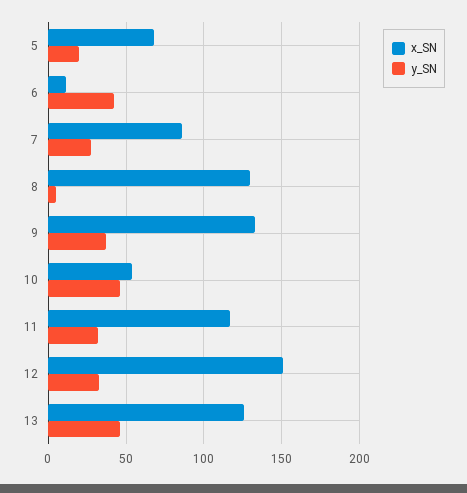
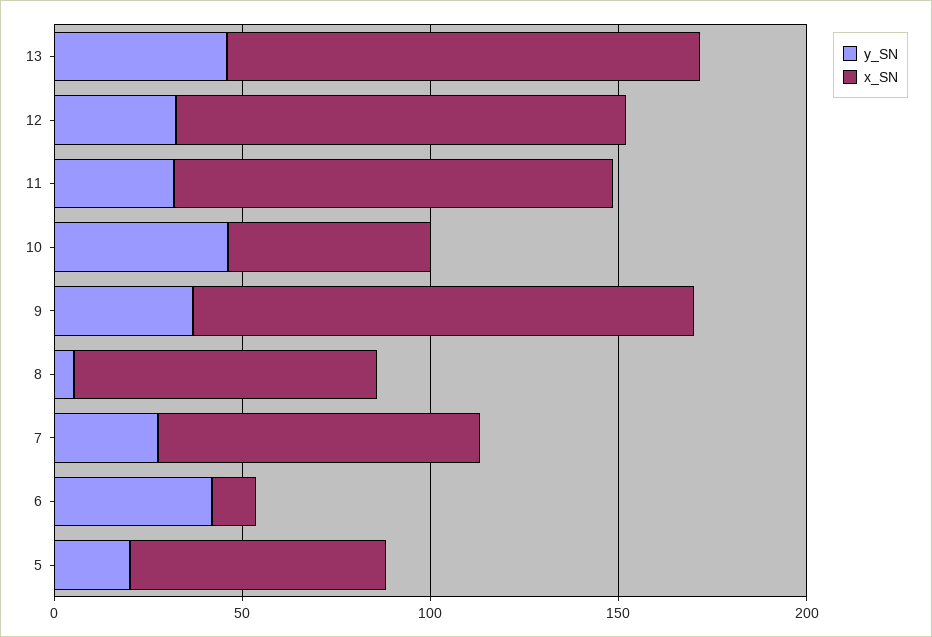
x_SN, 8: 130 -> 80
x_SN, 12: 150 -> 120

